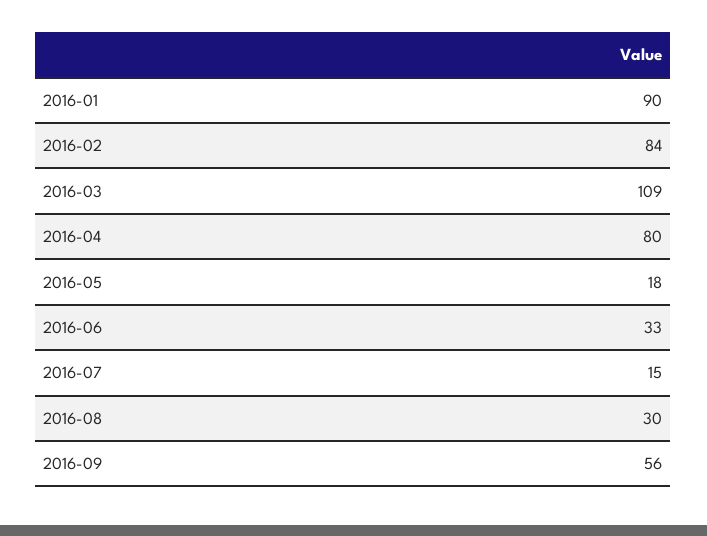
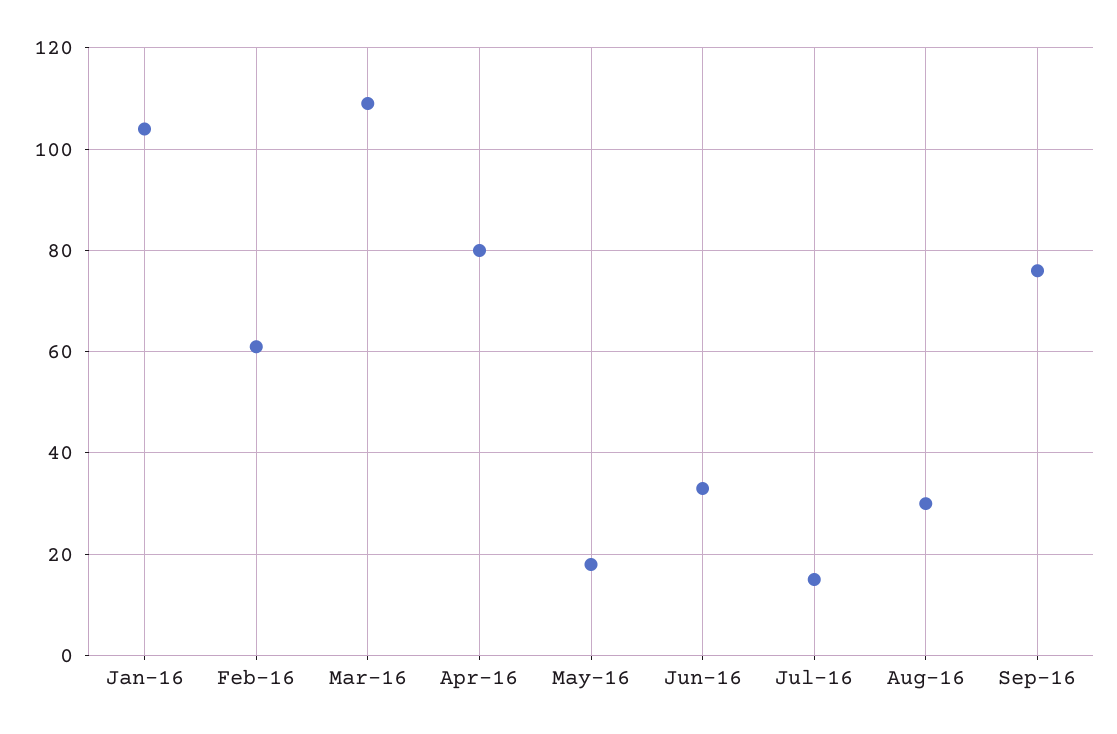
2016-01: 90 -> 105
2016-02: 84 -> 60
2016-09: 56 -> 75

